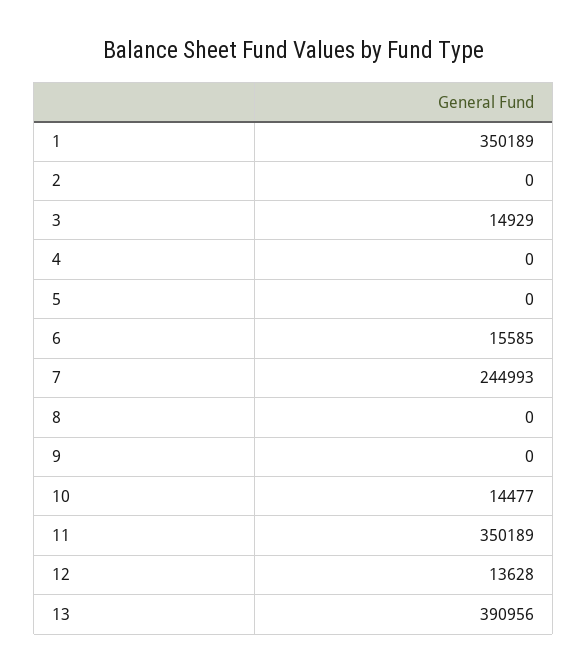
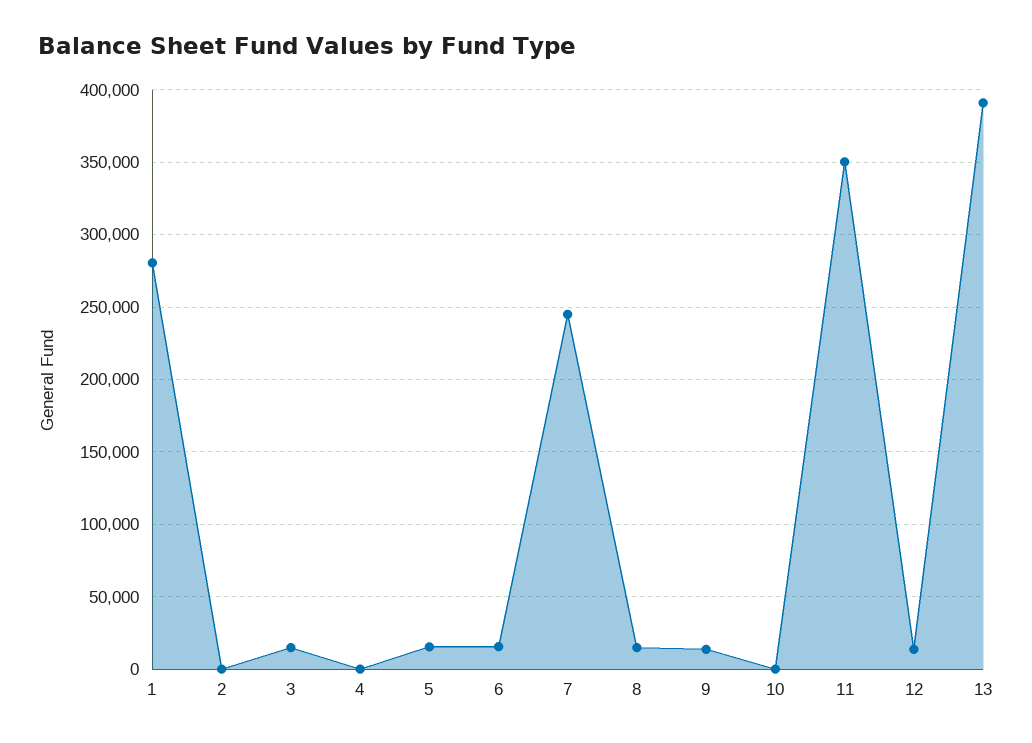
1: 350189 -> 280000
5: 0 -> 15000
8: 0 -> 15000
9: 0 -> 15000
10: 14477 -> 0

